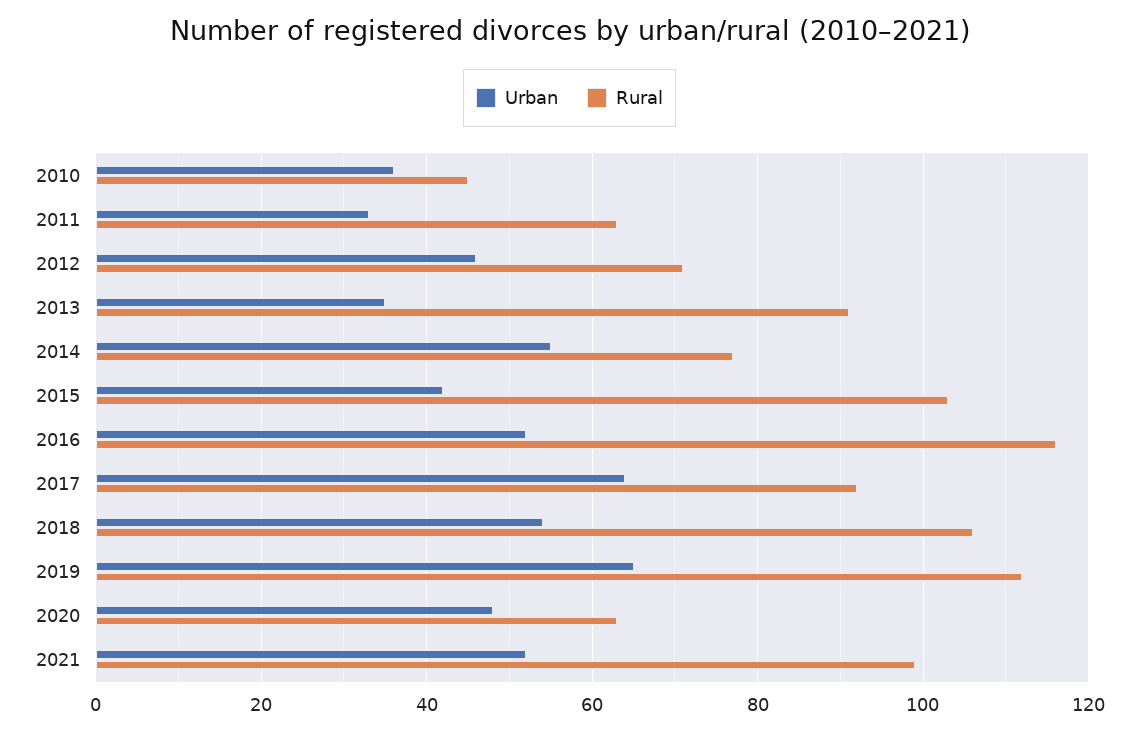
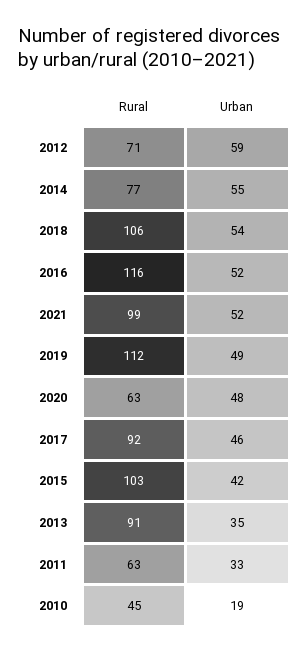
Urban, 2010: 35 -> 19
Urban, 2012: 45 -> 59
Urban, 2017: 65 -> 46
Urban, 2019: 65 -> 49

